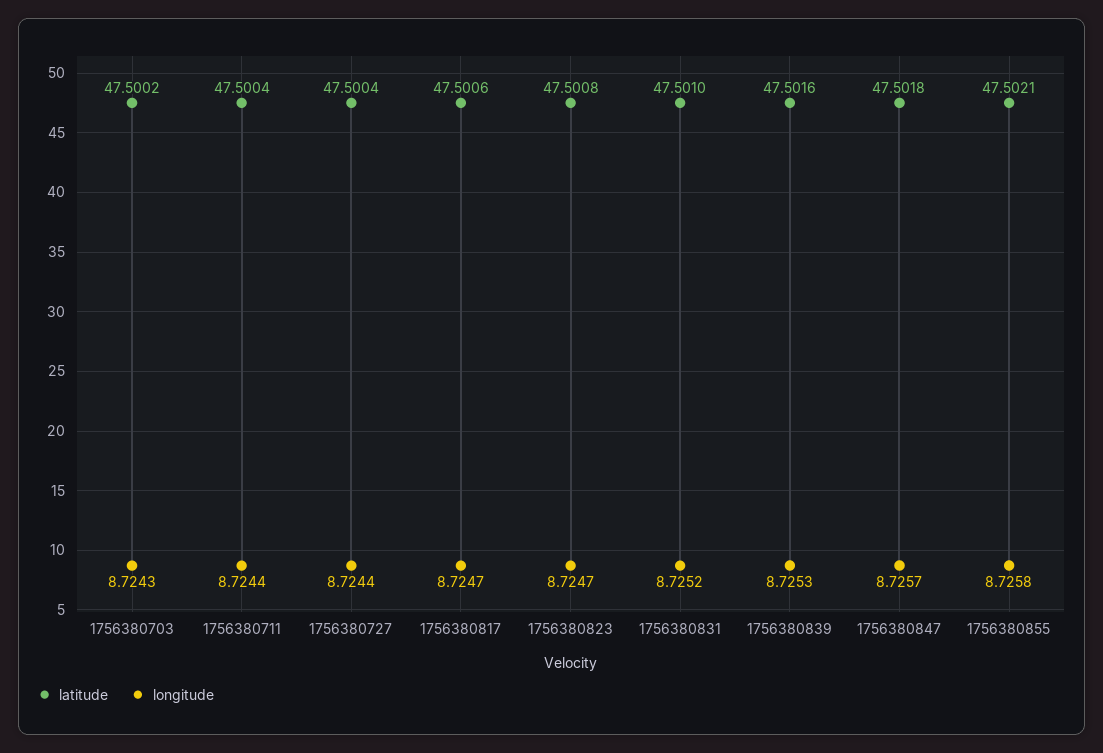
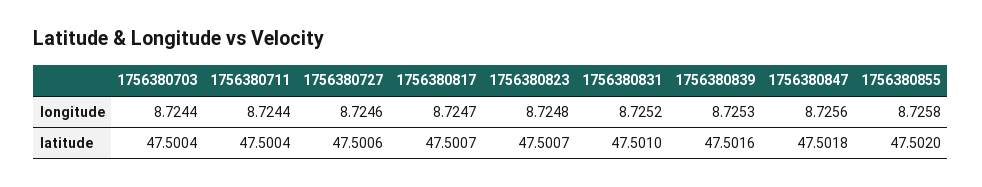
latitude, 1756380703: 47.5002 -> 47.5004
longitude, 1756380703: 8.7243 -> 8.7244
latitude, 1756380727: 47.5004 -> 47.5006
longitude, 1756380727: 8.7244 -> 8.7246
latitude, 1756380817: 47.5006 -> 47.5007
latitude, 1756380823: 47.5008 -> 47.5007
longitude, 1756380823: 8.7247 -> 8.7248
longitude, 1756380847: 8.7257 -> 8.7256
latitude, 1756380855: 47.5021 -> 47.502

